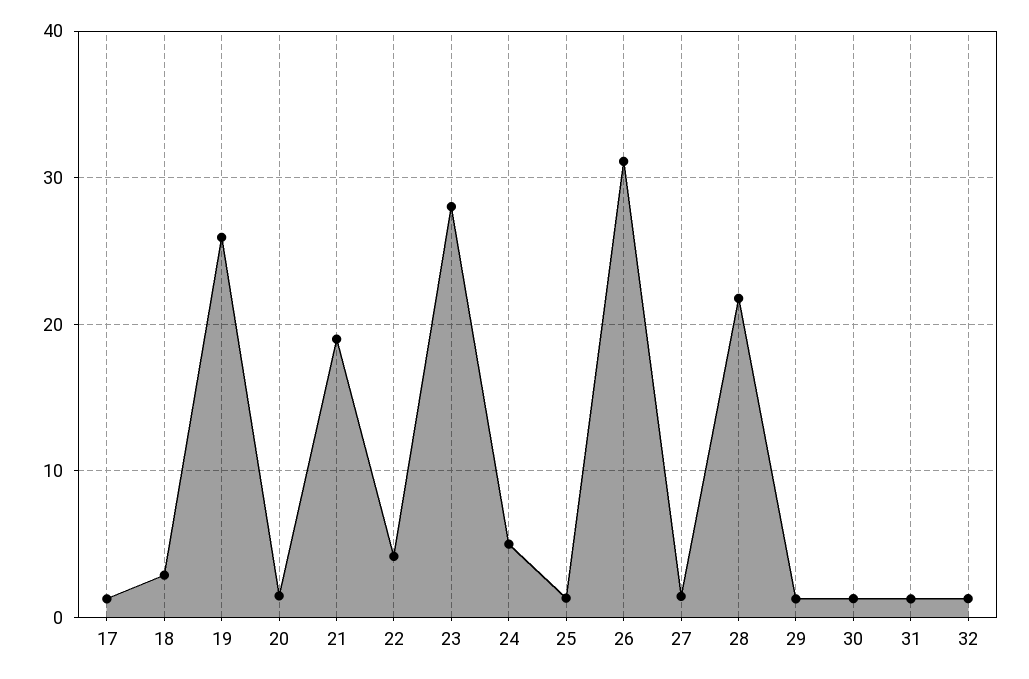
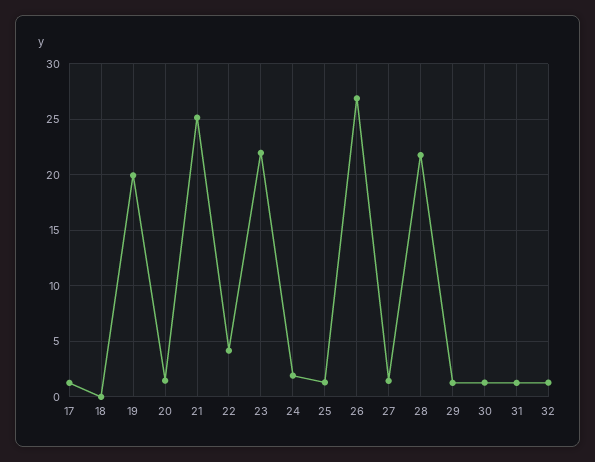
18: 3 -> 0
19: 26 -> 20
21: 19 -> 25
23: 28 -> 22
24: 5 -> 2
26: 31 -> 27

